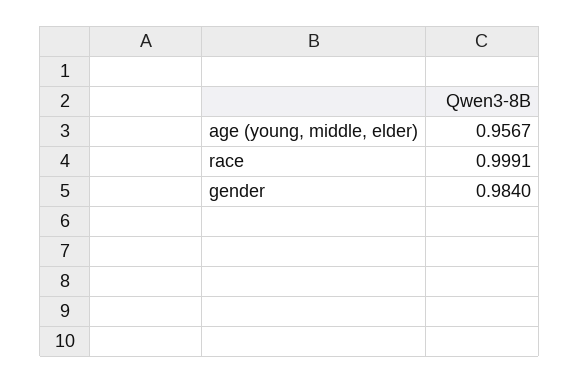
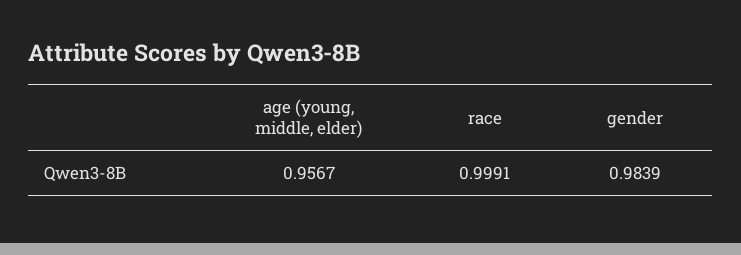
gender: 0.984 -> 0.9839

